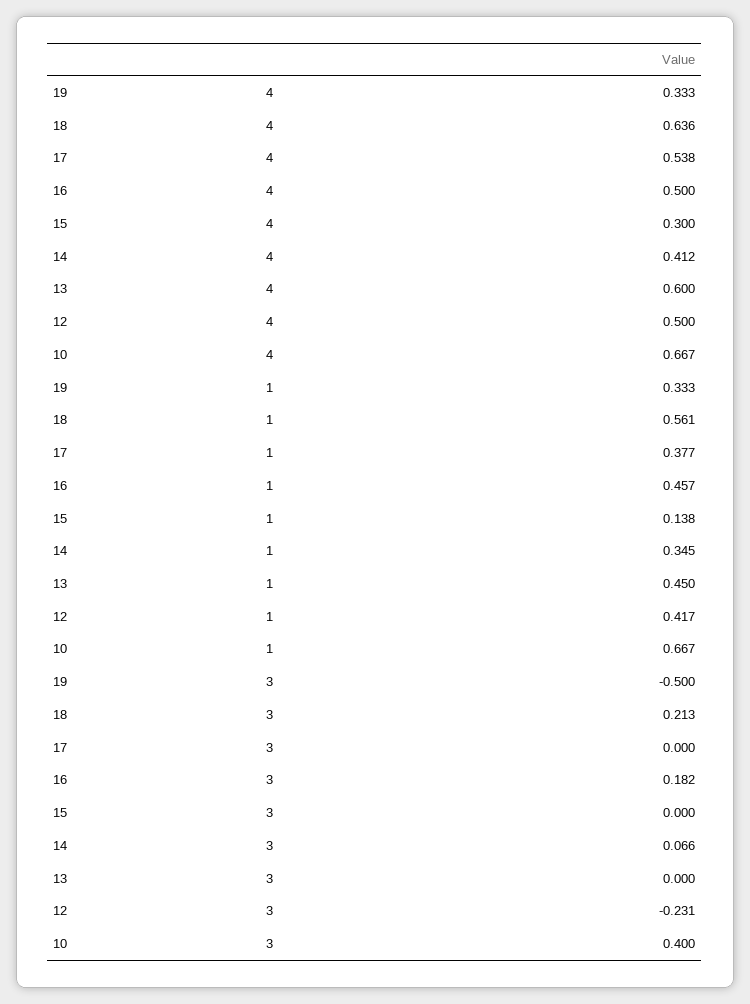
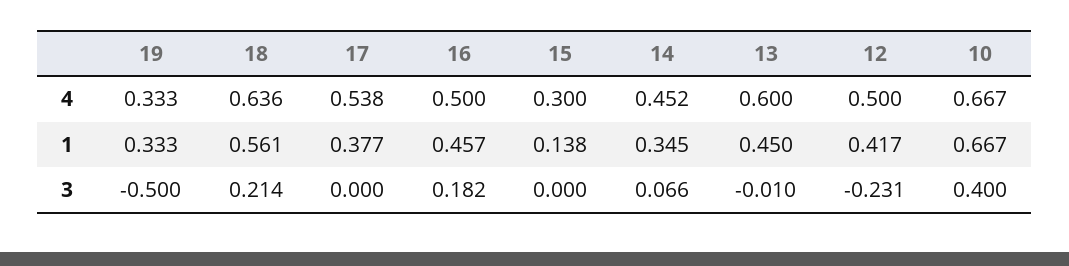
14, 4: 0.412 -> 0.452
18, 3: 0.213 -> 0.214
13, 3: 0 -> -0.01

